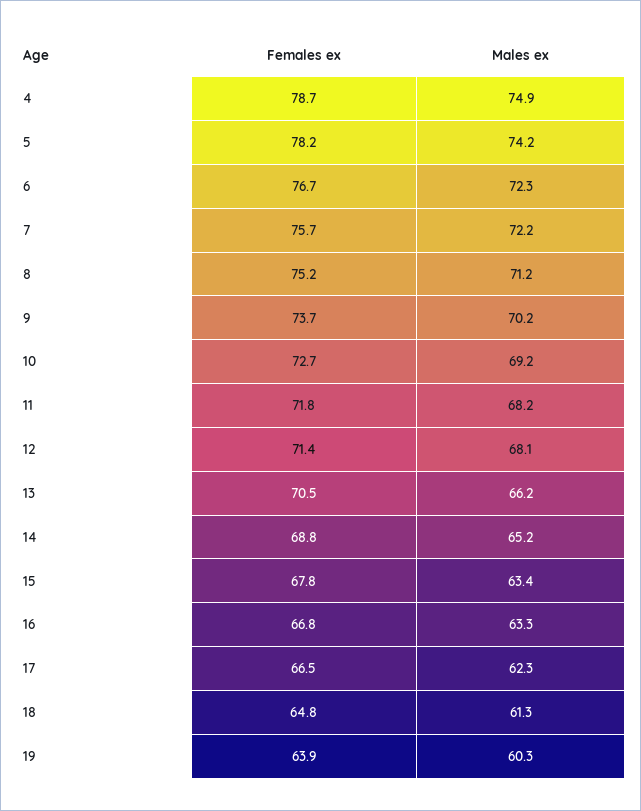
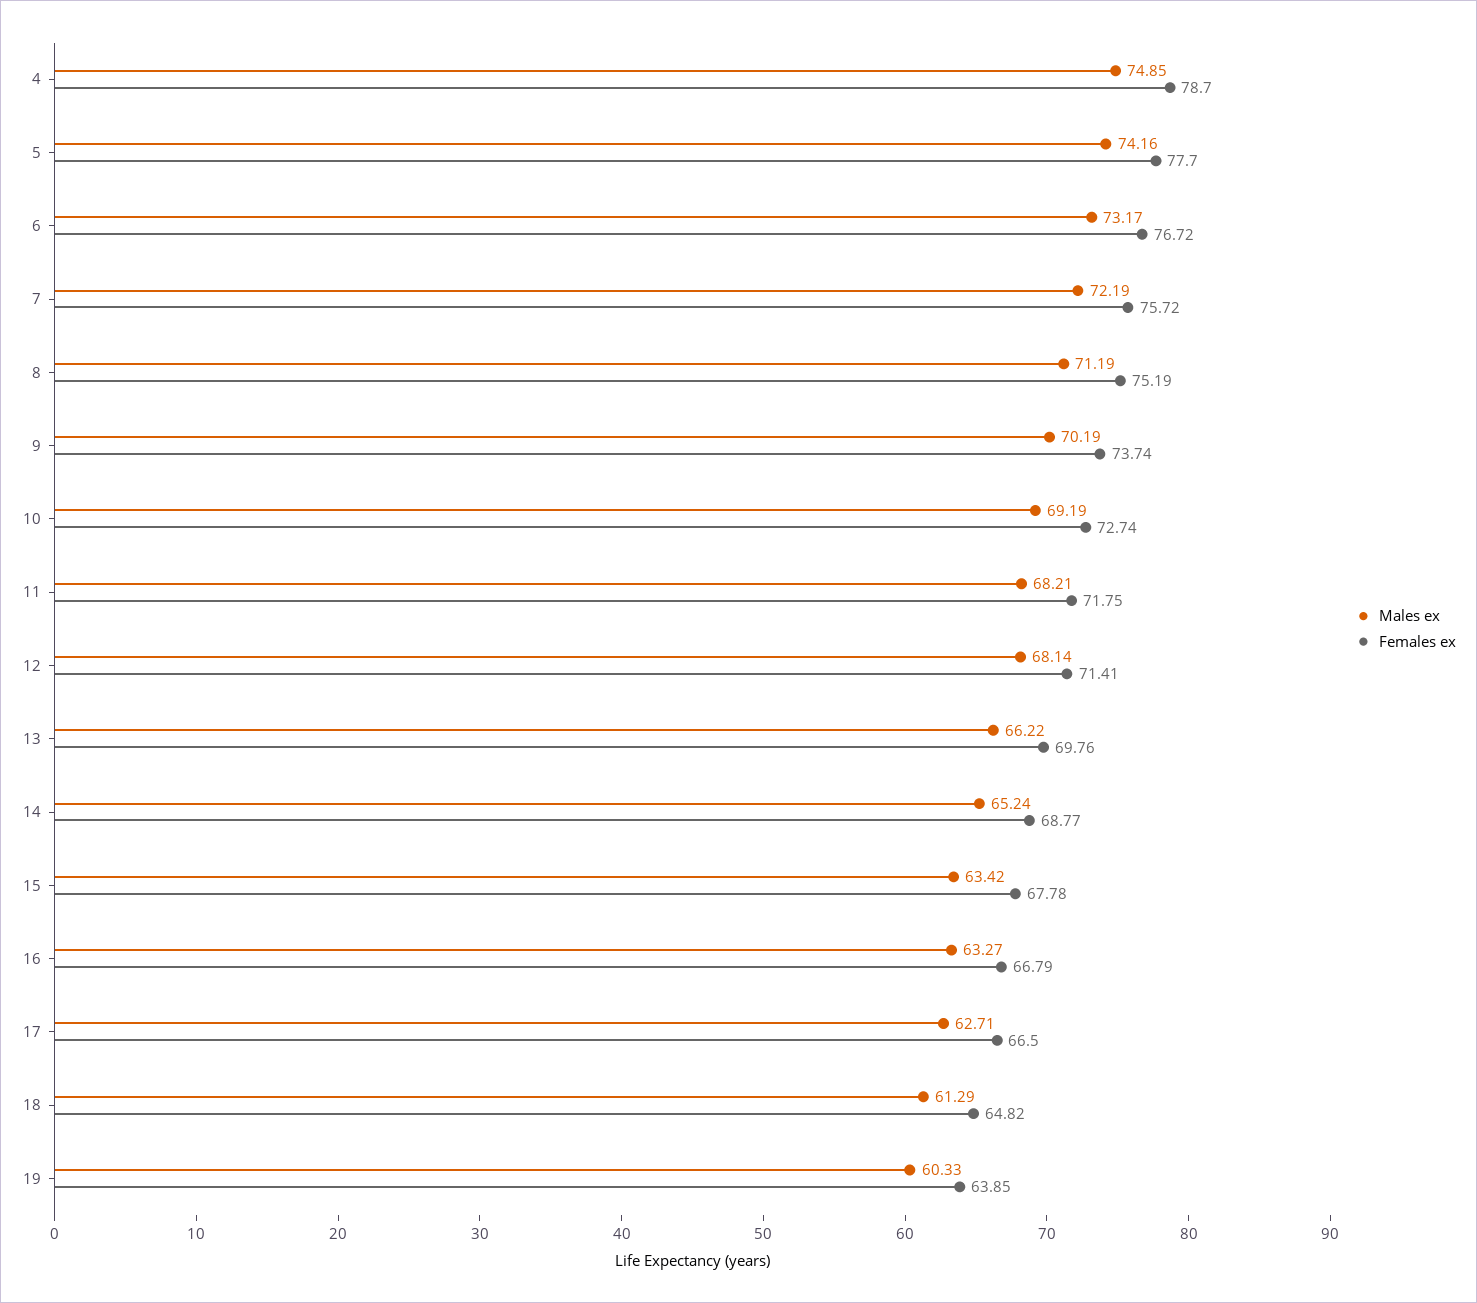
Females ex, 5: 78.2 -> 77.7
Males ex, 6: 72.3 -> 73.17
Females ex, 13: 70.5 -> 69.76
Males ex, 17: 62.3 -> 62.71

